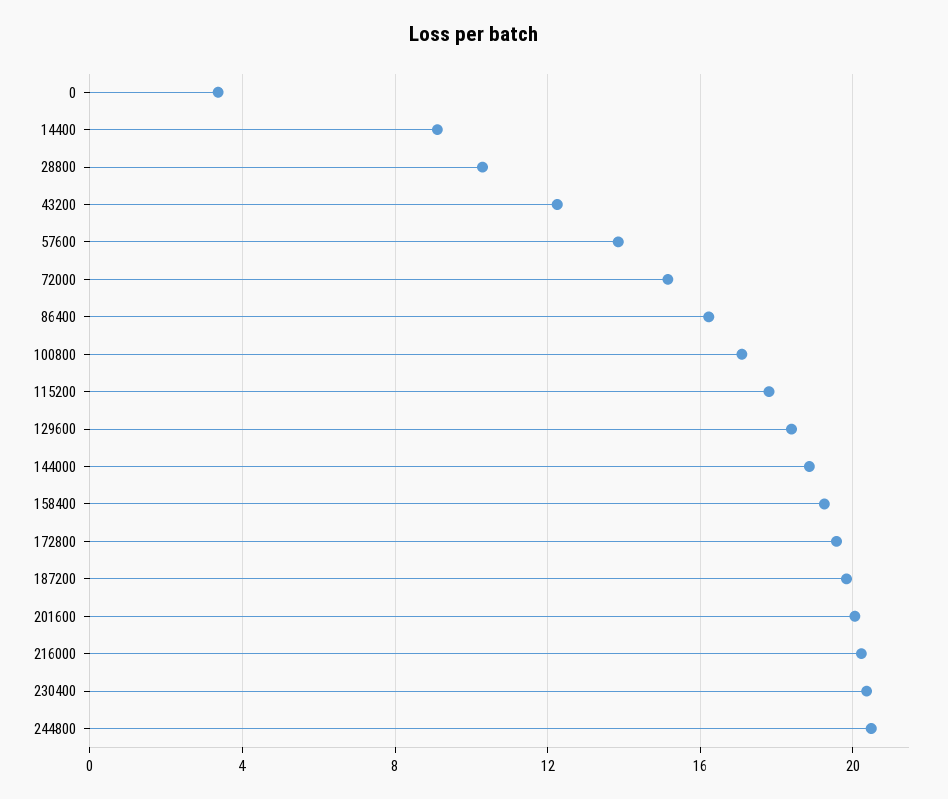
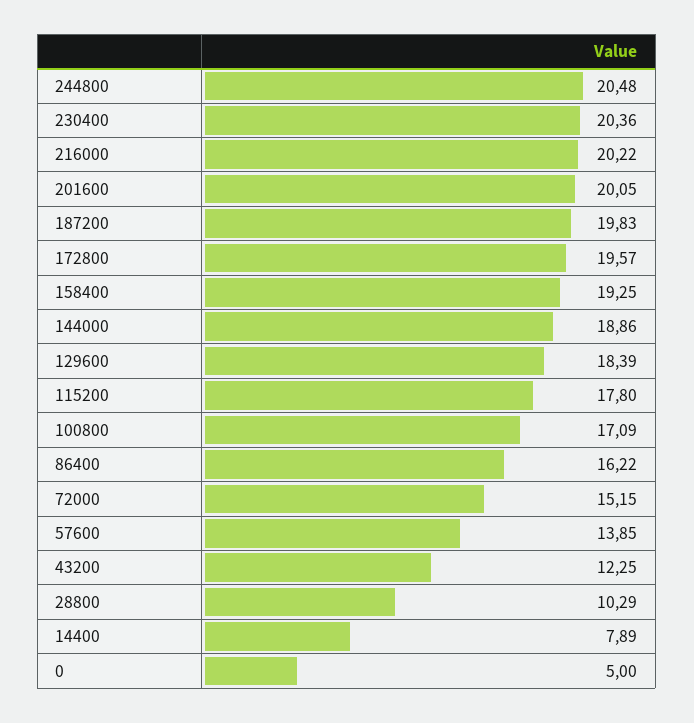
0: 3.5 -> 5
14400: 9 -> 7.89

